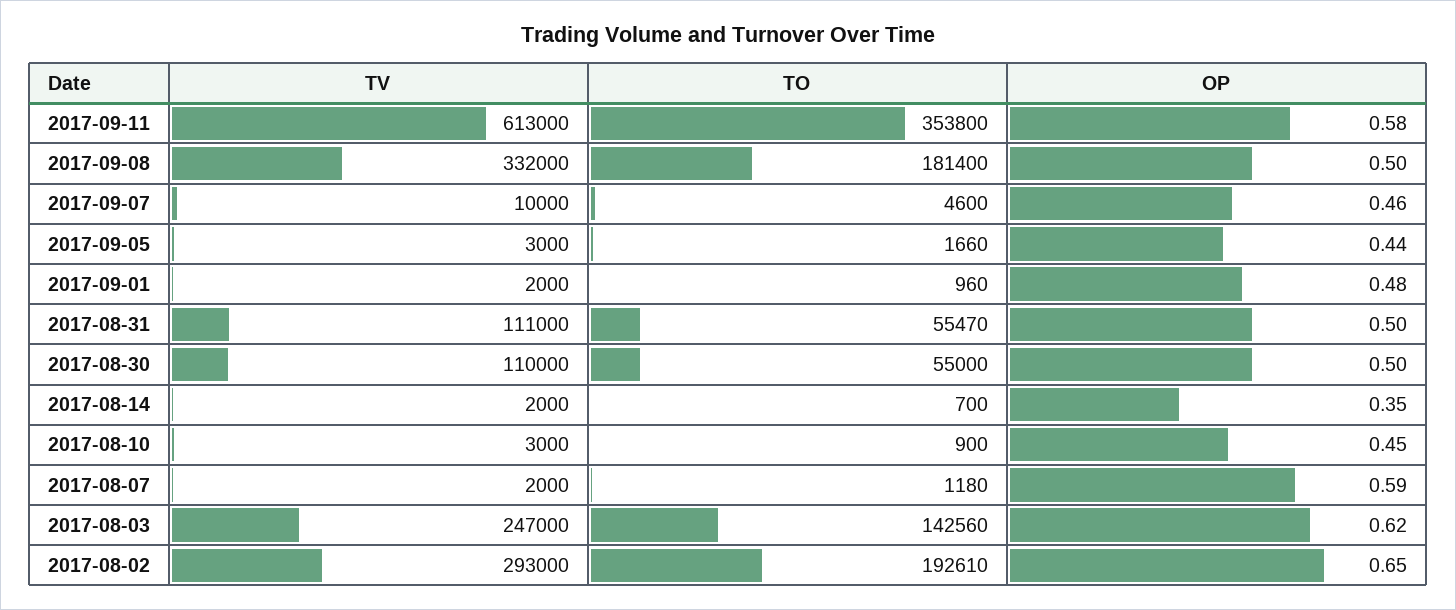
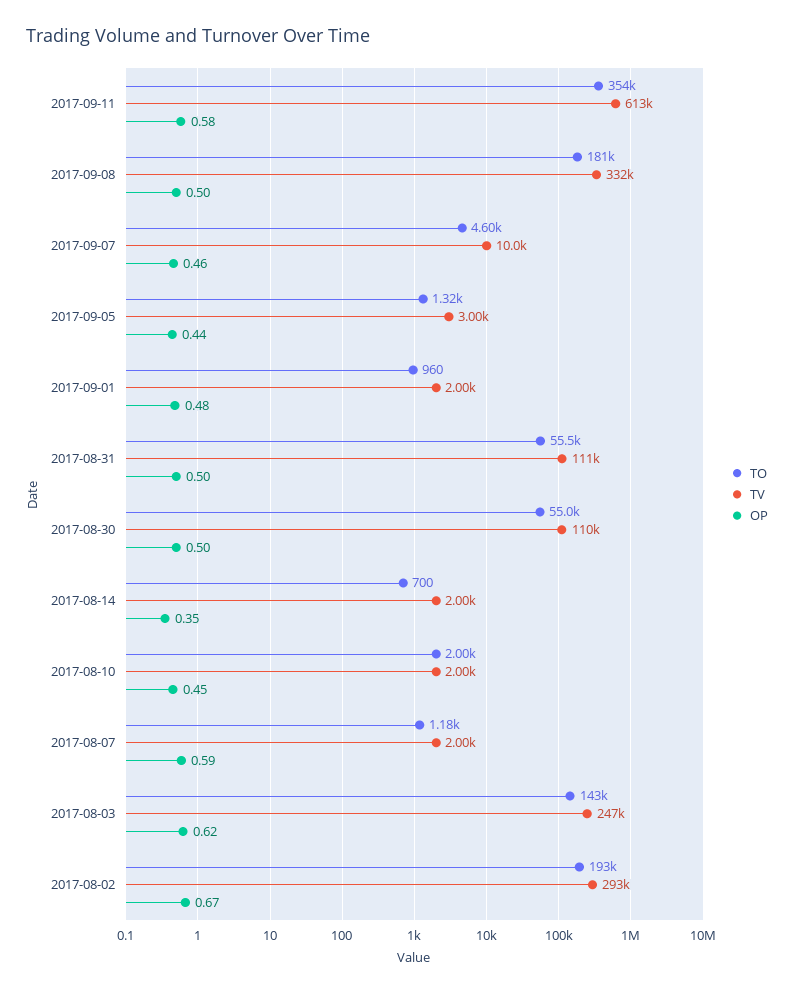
TO, 2017-09-05: 1660 -> 1320
TV, 2017-08-10: 3000 -> 2000
TO, 2017-08-10: 900 -> 2000
OP, 2017-08-02: 0.65 -> 0.67

